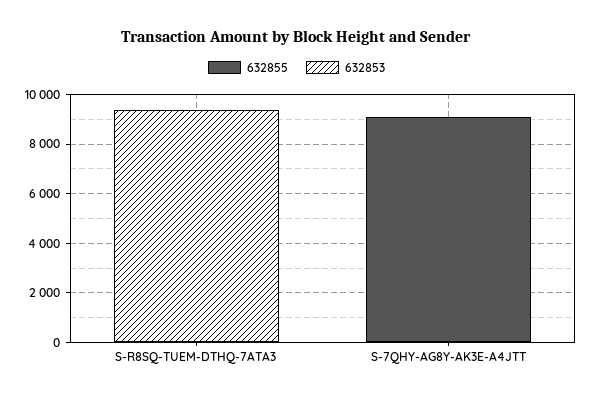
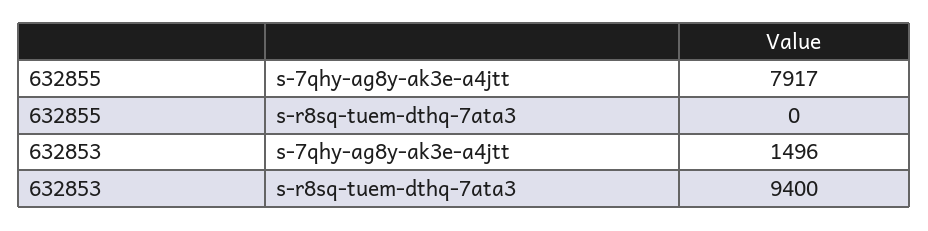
632855, S-7QHY-AG8Y-AK3E-A4JTT: 9000 -> 7917
632853, S-7QHY-AG8Y-AK3E-A4JTT: 0 -> 1496

